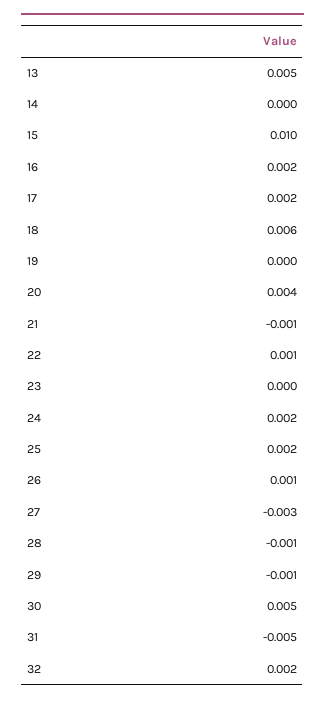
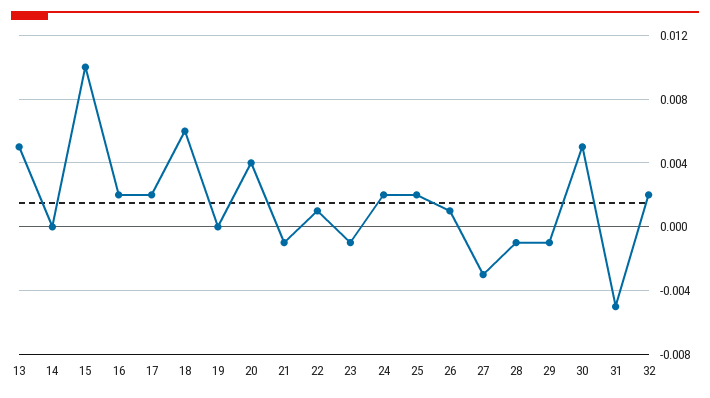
23: 0 -> -0.001

